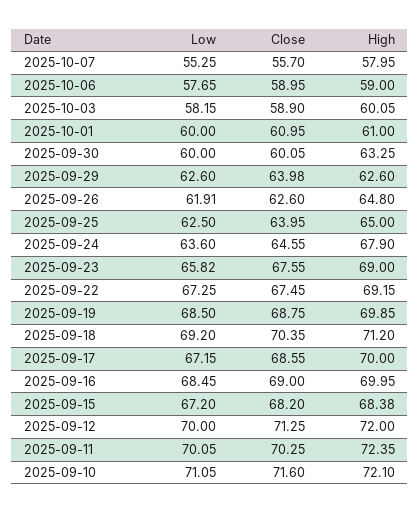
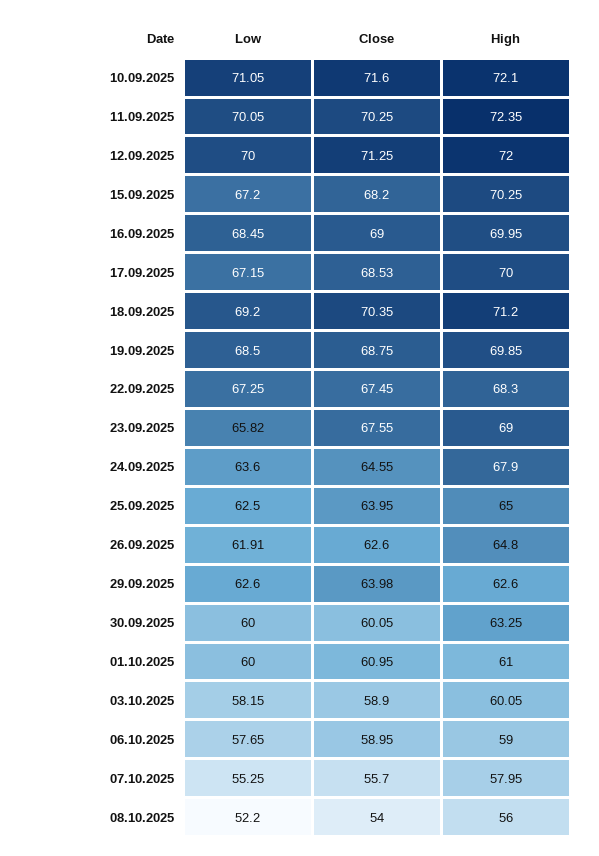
High, 2025-09-22: 69.15 -> 68.3
Close, 2025-09-17: 68.55 -> 68.53
High, 2025-09-15: 68.38 -> 70.25
Low, 08.10.2025: none -> 52.2
Close, 08.10.2025: none -> 54
High, 08.10.2025: none -> 56

